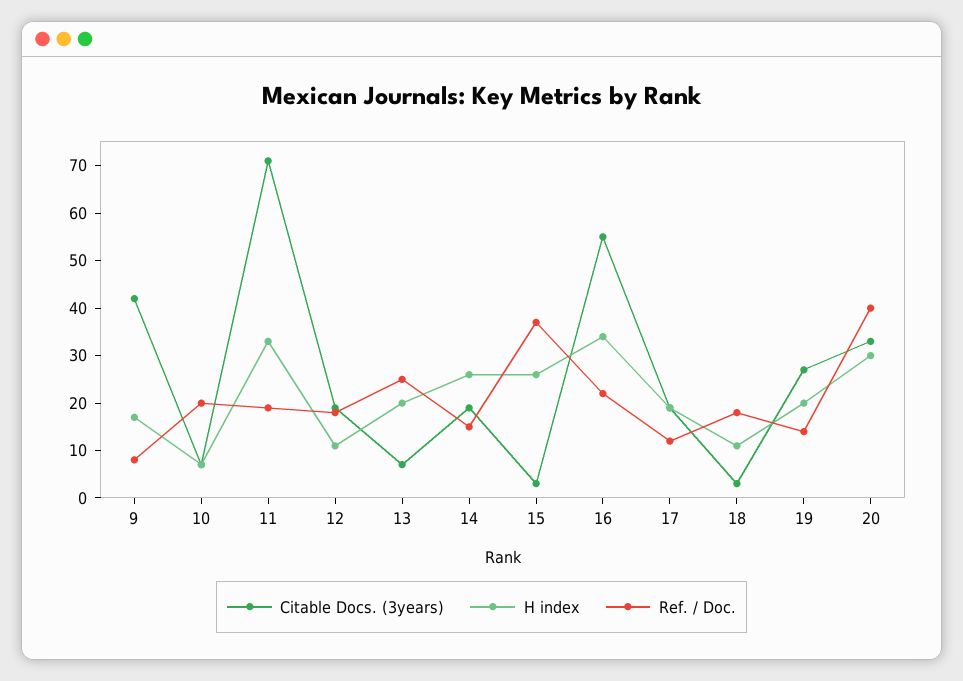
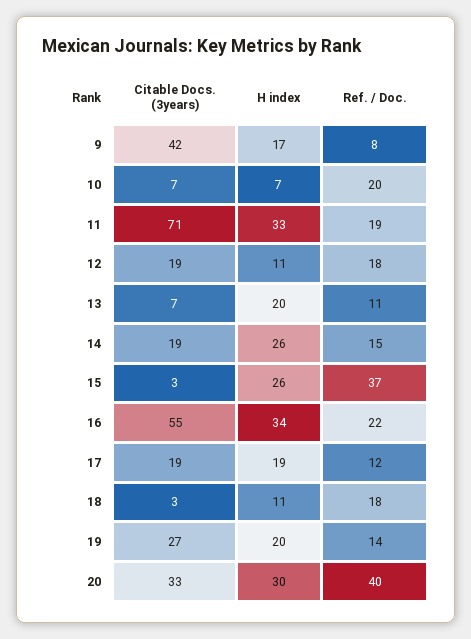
Ref. / Doc., 13: 25 -> 11

